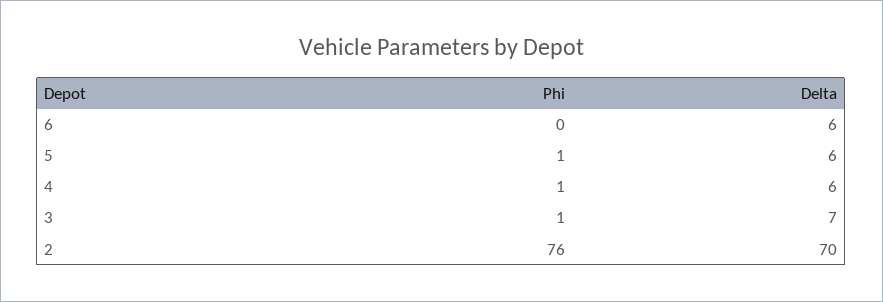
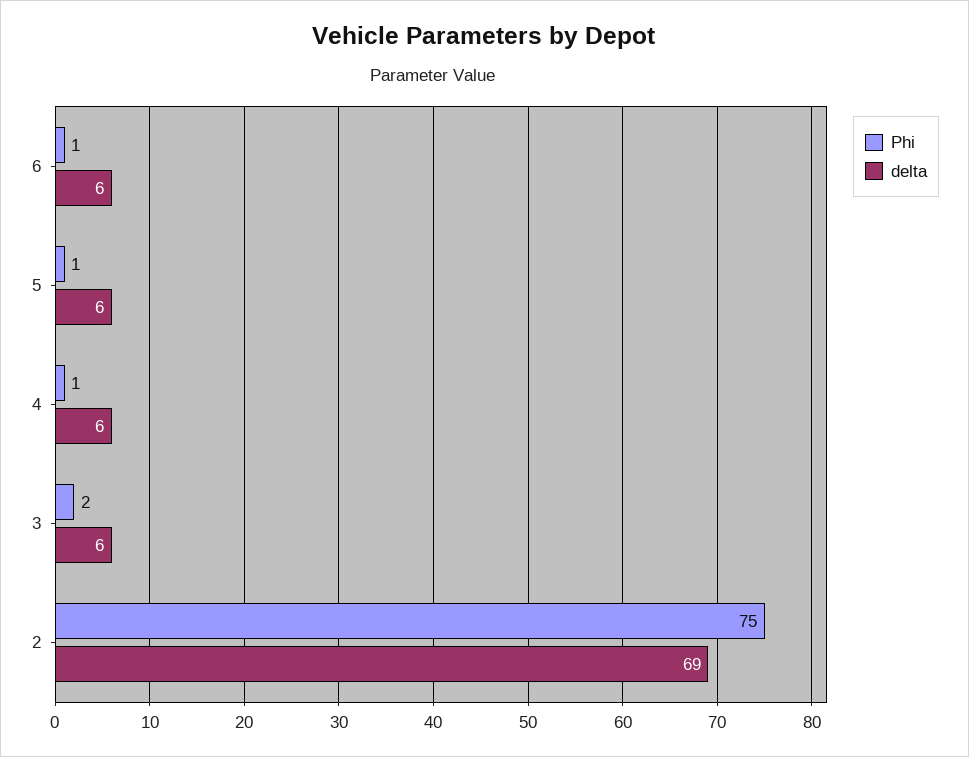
Phi, 6: 0 -> 1
Phi, 3: 1 -> 2
Delta, 3: 7 -> 6
Phi, 2: 76 -> 75
Delta, 2: 70 -> 69

